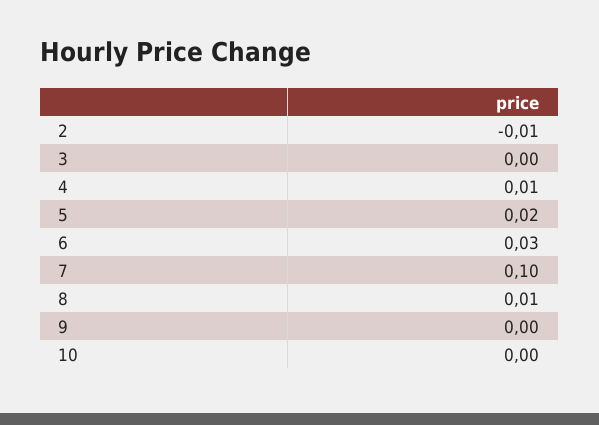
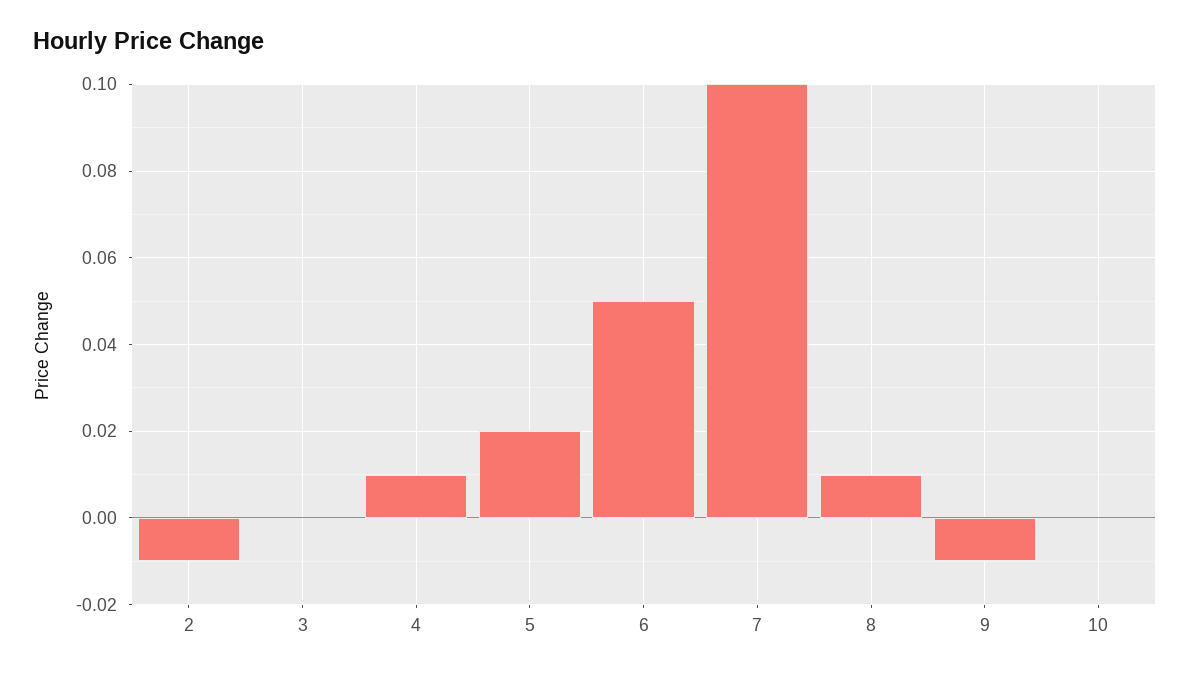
6: 0.03 -> 0.05
9: 0 -> -0.01

